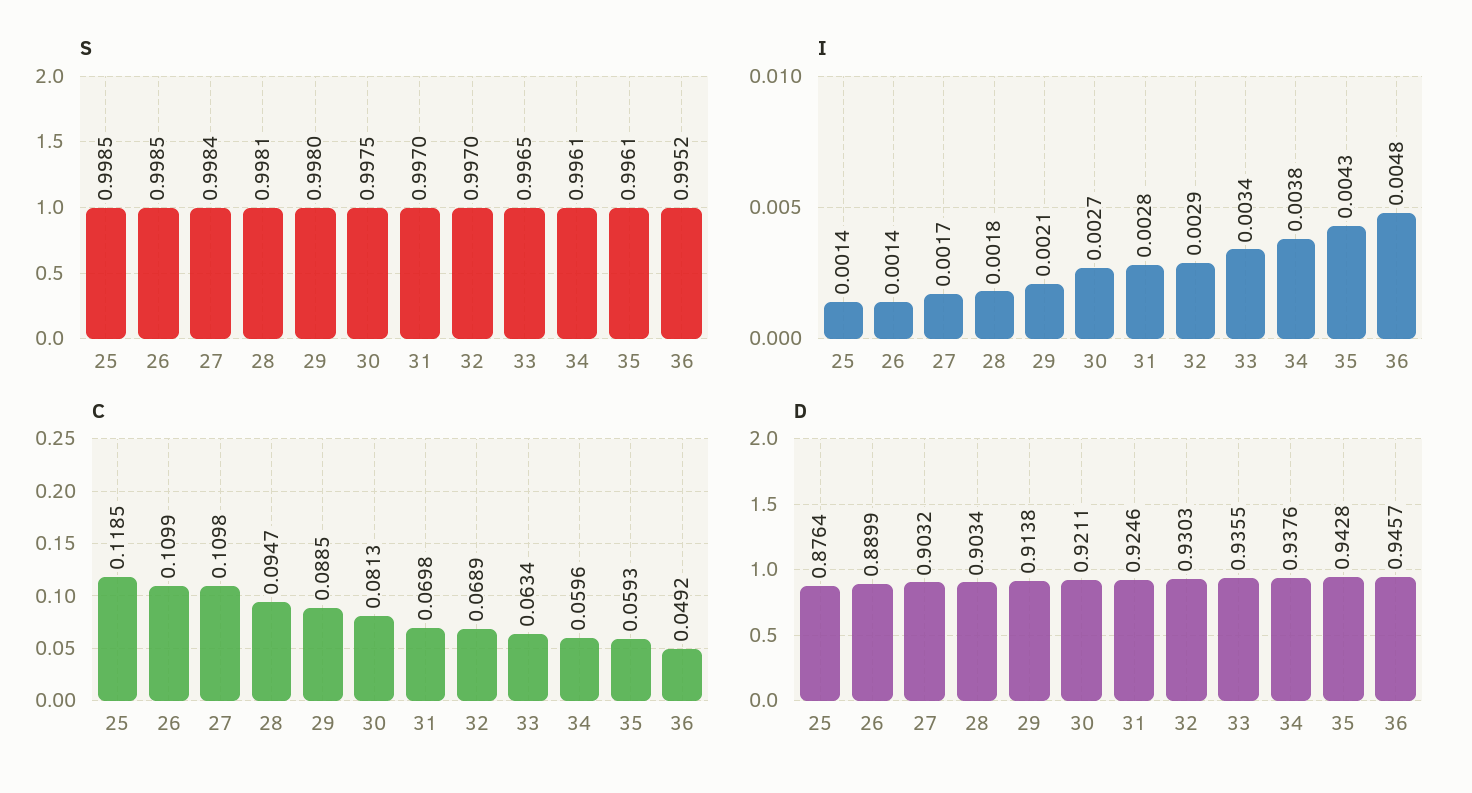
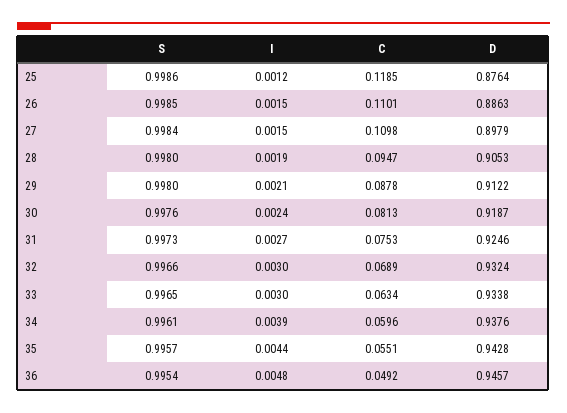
S, 25: 0.9985 -> 0.9986
S, 28: 0.9981 -> 0.998
S, 30: 0.9975 -> 0.9976
S, 31: 0.997 -> 0.9973
S, 32: 0.997 -> 0.9966
S, 35: 0.9961 -> 0.9957
S, 36: 0.9952 -> 0.9954
I, 25: 0.0014 -> 0.0012
I, 26: 0.0014 -> 0.0015
I, 27: 0.0017 -> 0.0015
I, 28: 0.0018 -> 0.0019
I, 30: 0.0027 -> 0.0024
I, 31: 0.0028 -> 0.0027
I, 32: 0.0029 -> 0.003
I, 33: 0.0034 -> 0.003
I, 34: 0.0038 -> 0.0039
I, 35: 0.0043 -> 0.0044
C, 26: 0.1099 -> 0.1101
C, 29: 0.0885 -> 0.0878
C, 31: 0.0698 -> 0.0753
C, 35: 0.0593 -> 0.0551
D, 26: 0.8899 -> 0.8863
D, 27: 0.9032 -> 0.8979
D, 28: 0.9034 -> 0.9053
D, 29: 0.9138 -> 0.9122
D, 30: 0.9211 -> 0.9187
D, 32: 0.9303 -> 0.9324
D, 33: 0.9355 -> 0.9338

